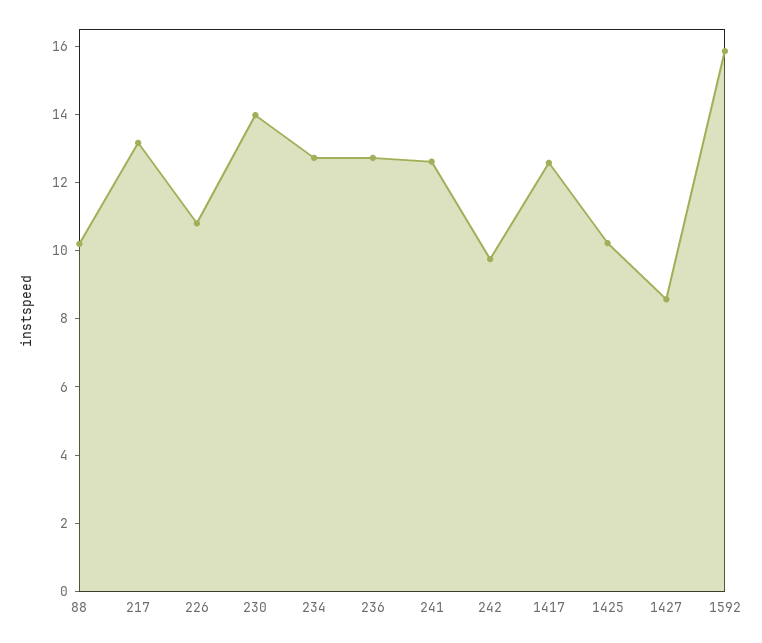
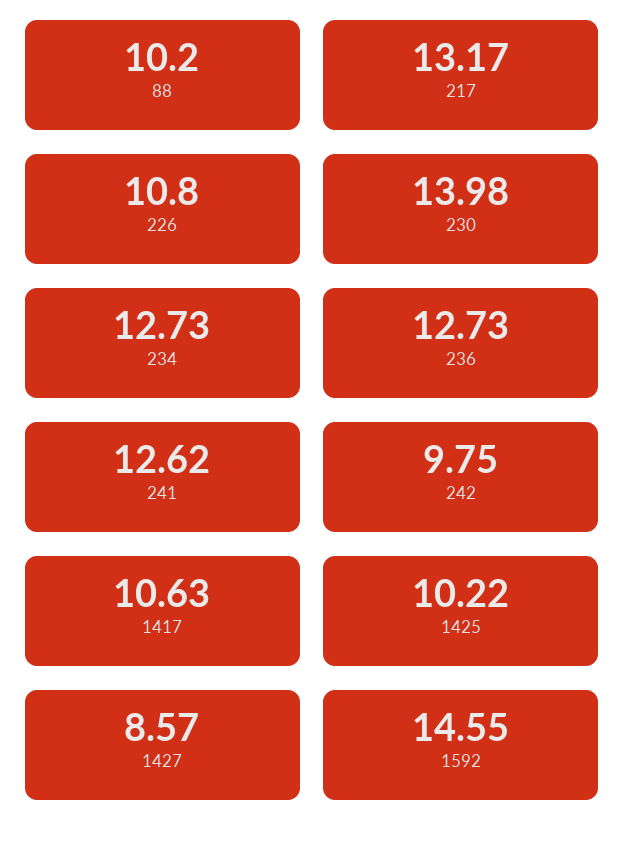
1417: 12.5 -> 10.63
1592: 16 -> 14.55

